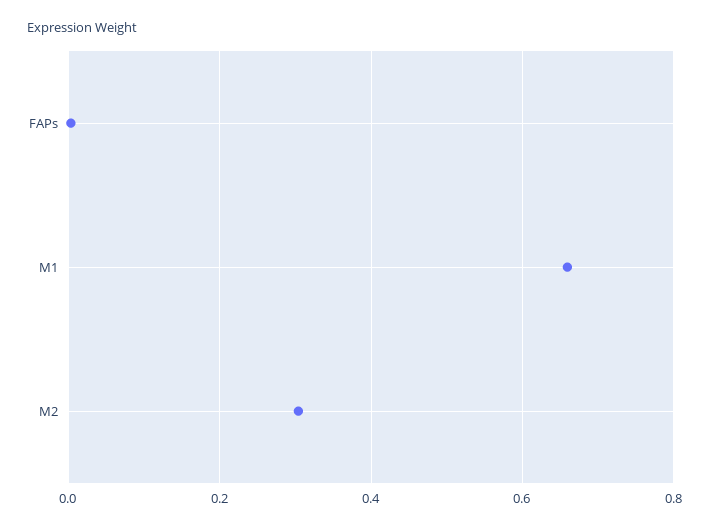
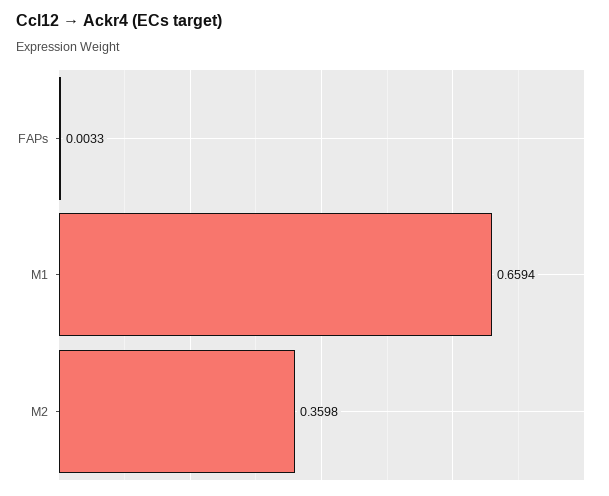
M2: 0.3 -> 0.3598

